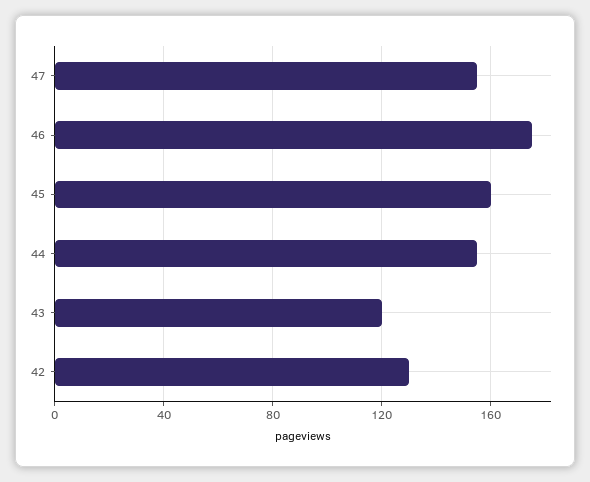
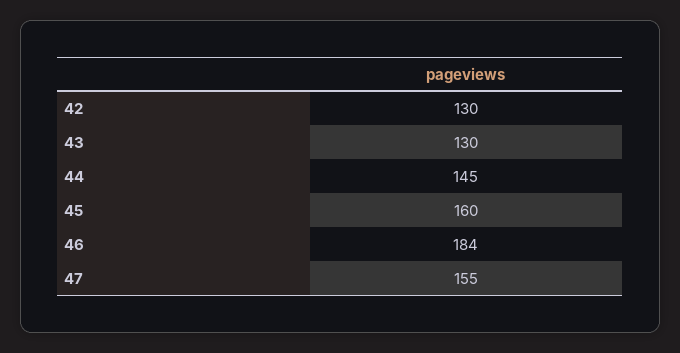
46: 175 -> 184
44: 155 -> 145
43: 120 -> 130

